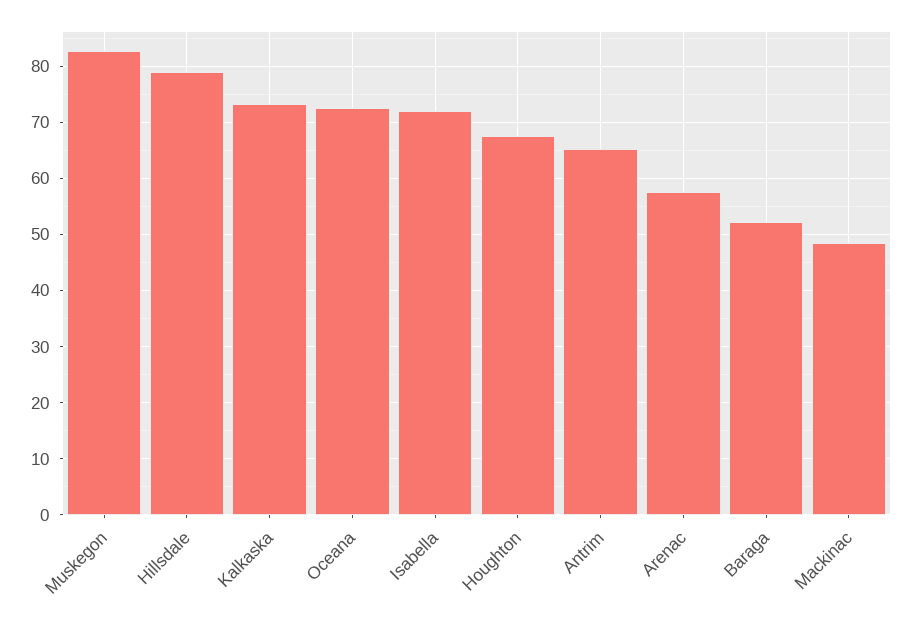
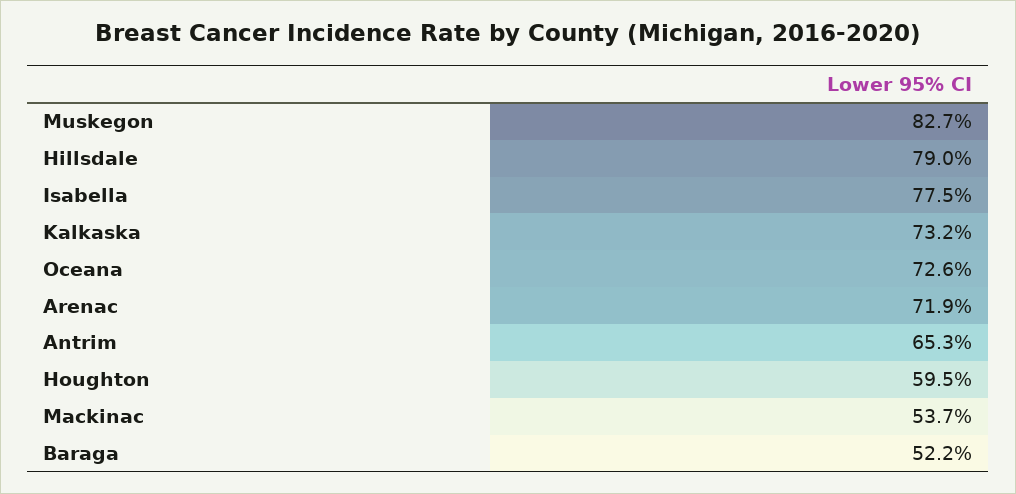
Isabella: 72 -> 77.5
Houghton: 68 -> 59.5
Arenac: 58 -> 71.9
Mackinac: 48 -> 53.7

